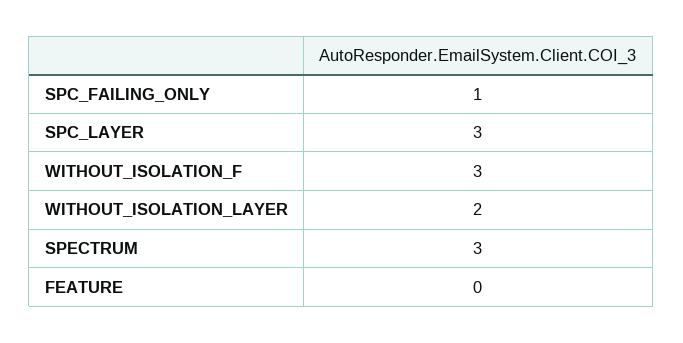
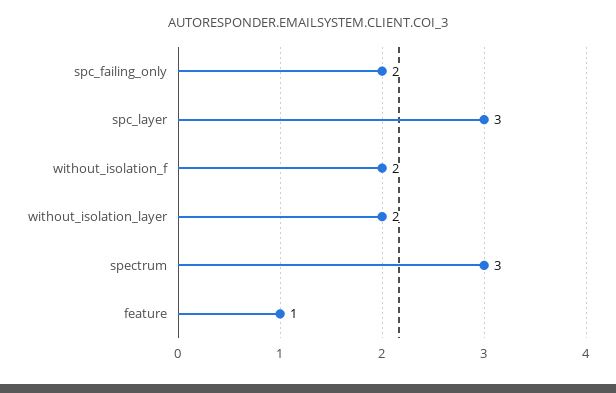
SPC_FAILING_ONLY: 1 -> 2
WITHOUT_ISOLATION_F: 3 -> 2
FEATURE: 0 -> 1

